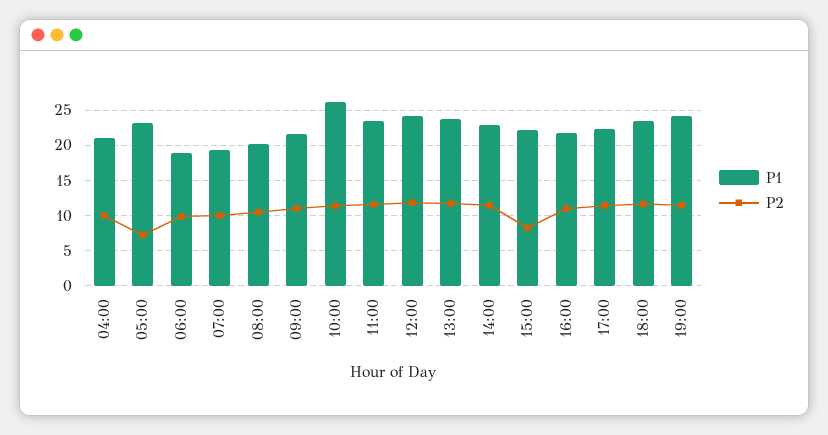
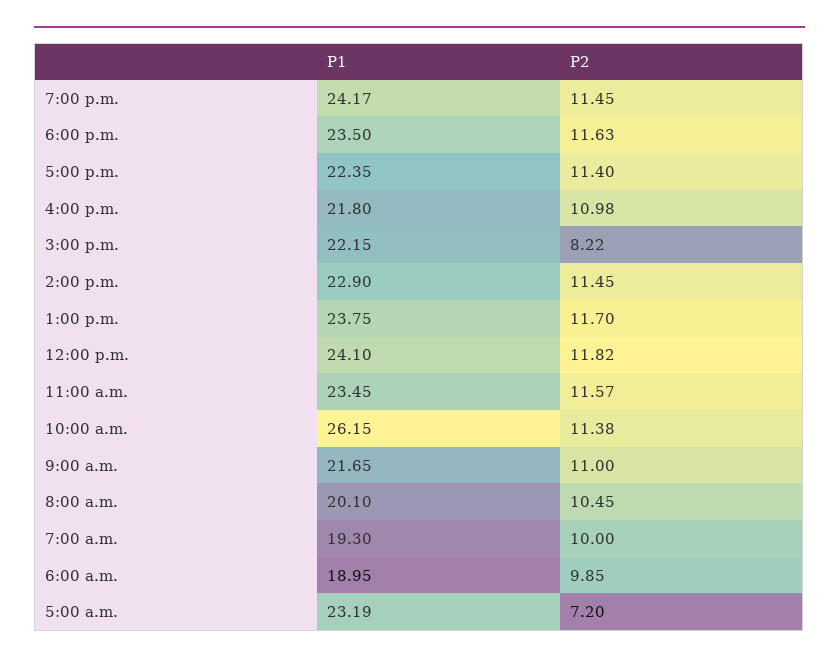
P1, 04:00: 21 -> none
P2, 04:00: 10 -> none

